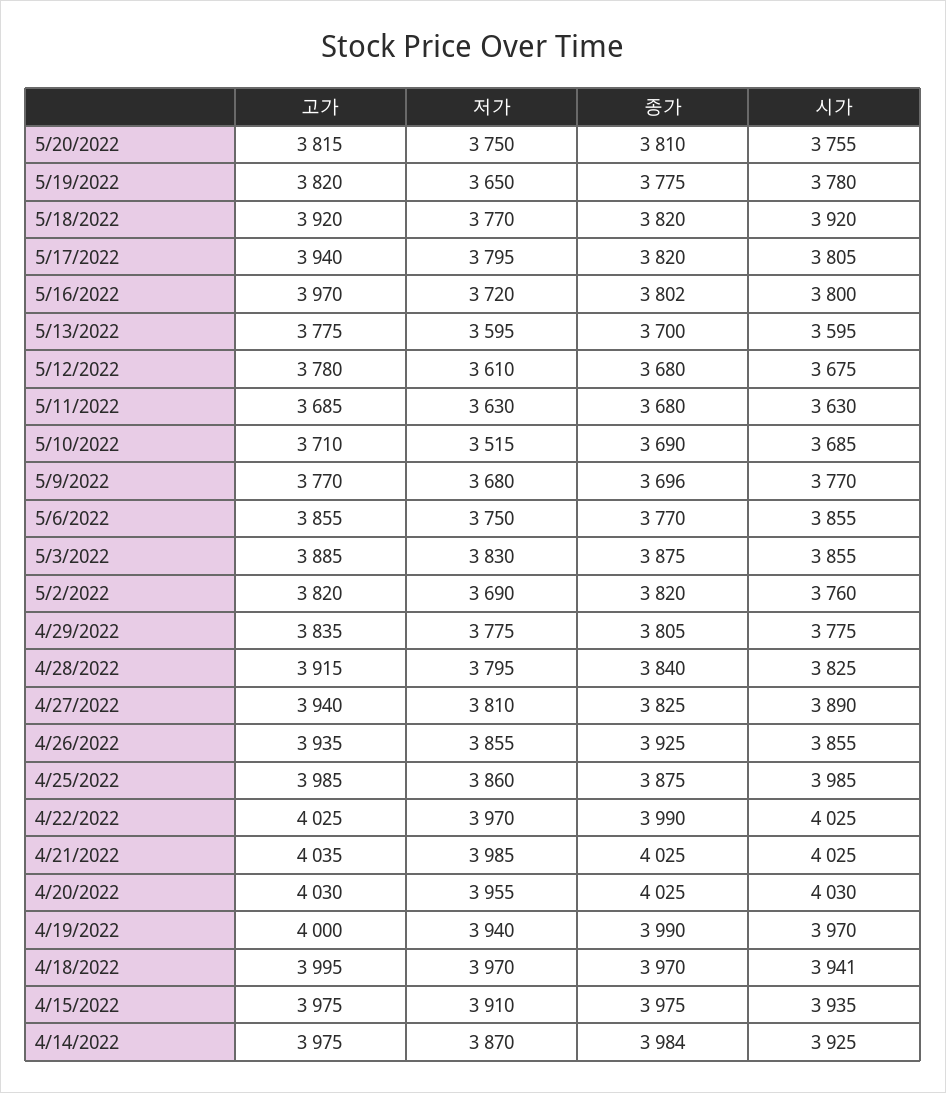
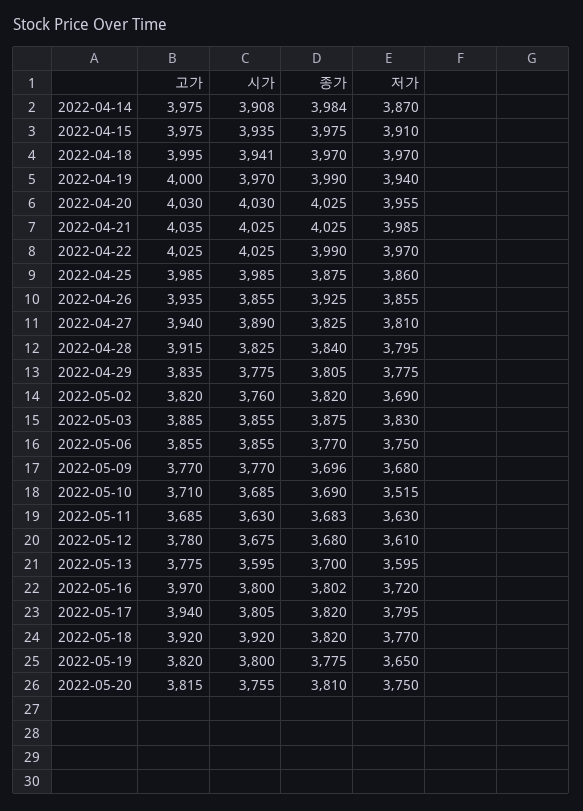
시가, 5/19/2022: 3780 -> 3800
종가, 5/11/2022: 3680 -> 3683
시가, 4/14/2022: 3925 -> 3908

